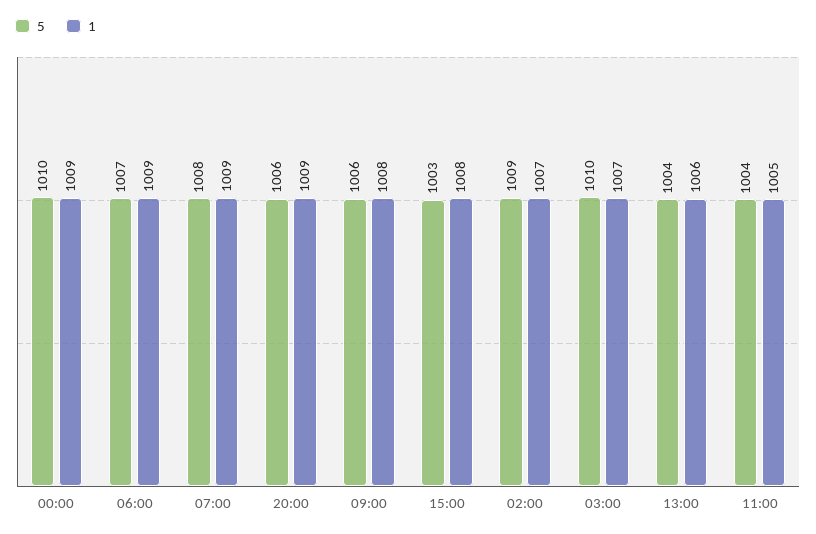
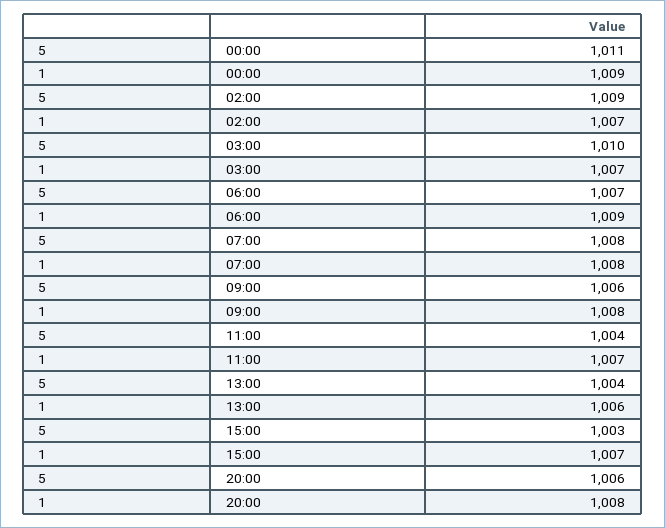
5, 00:00: 1010 -> 1011
1, 07:00: 1009 -> 1008
1, 20:00: 1009 -> 1008
1, 15:00: 1008 -> 1007
1, 11:00: 1005 -> 1007

